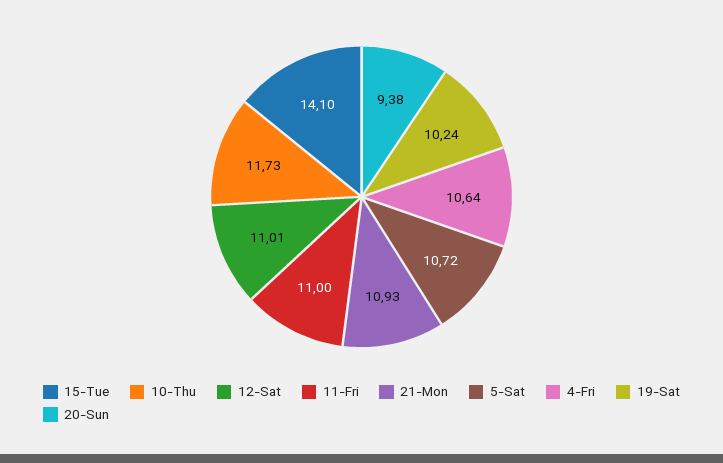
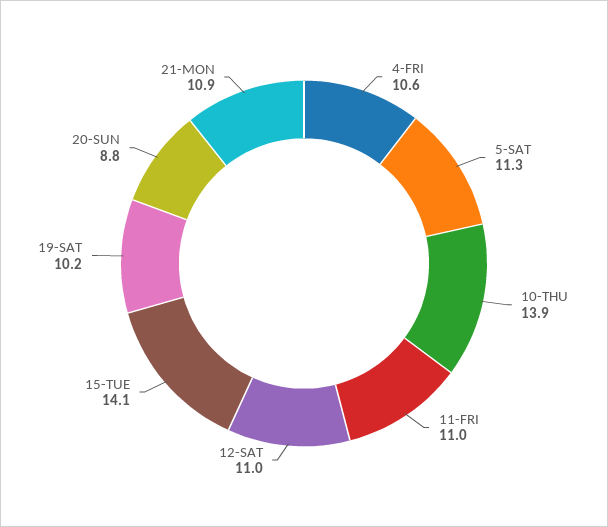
10-Thu: 11.73 -> 13.9
5-Sat: 10.72 -> 11.3
20-Sun: 9.38 -> 8.8

